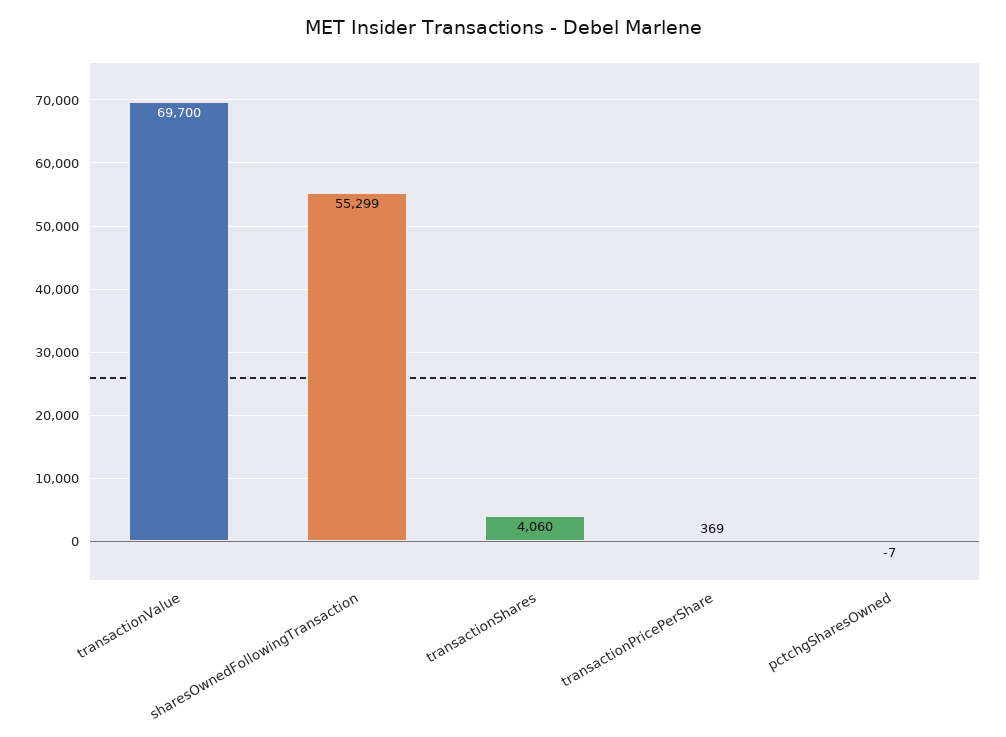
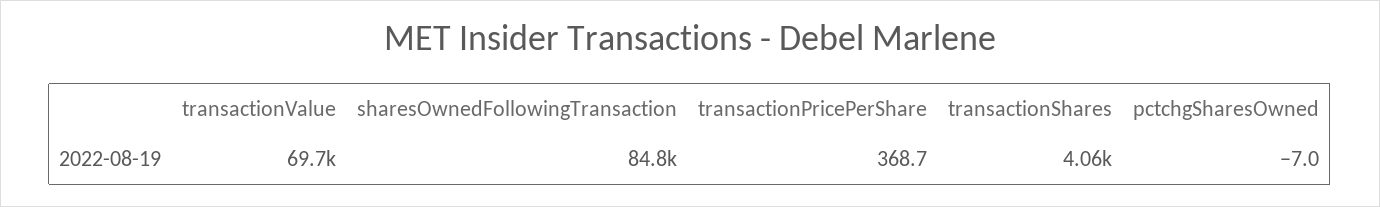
sharesOwnedFollowingTransaction: 55299 -> 84800

